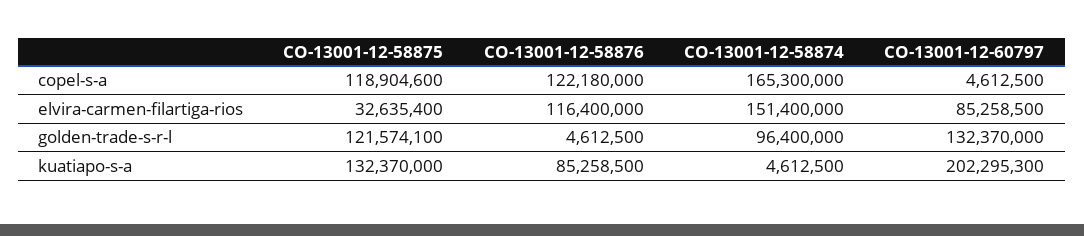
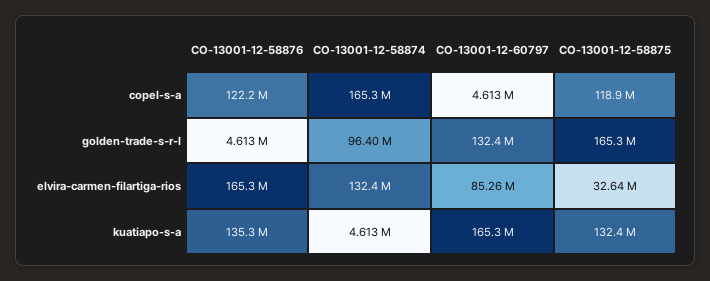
CO-13001-12-58876, elvira-carmen-filartiga-rios: 116400000 -> 165300000
CO-13001-12-58874, elvira-carmen-filartiga-rios: 151400000 -> 132400000
CO-13001-12-58875, golden-trade-s-r-l: 121574100 -> 165300000
CO-13001-12-58876, kuatiapo-s-a: 85258500 -> 135300000
CO-13001-12-60797, kuatiapo-s-a: 202295300 -> 165300000

